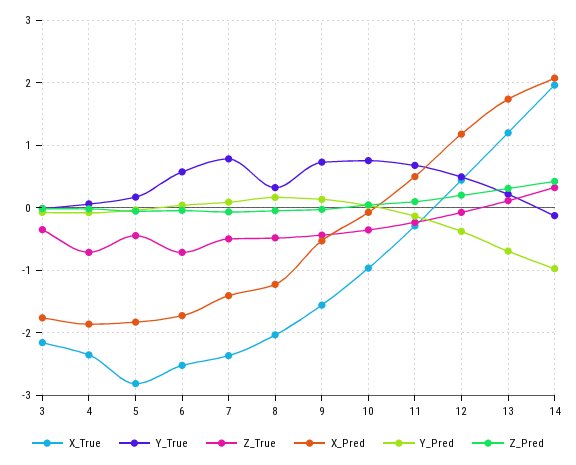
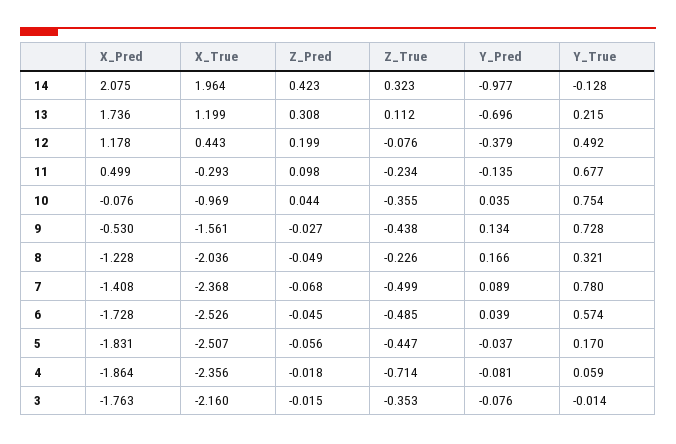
X_True, 5: -2.8 -> -2.507
Z_True, 6: -0.7 -> -0.485
Z_True, 8: -0.5 -> -0.226

